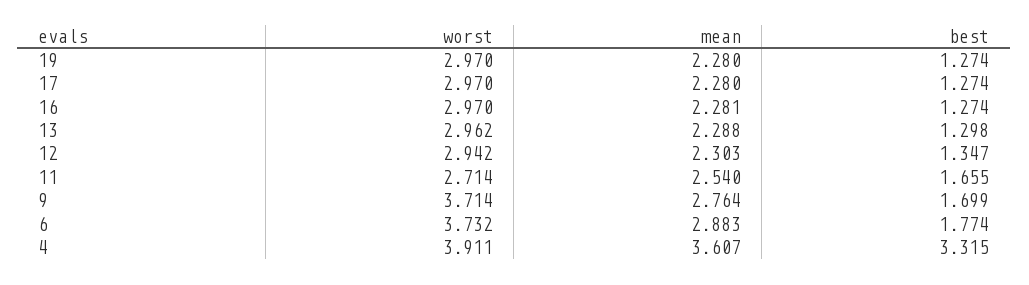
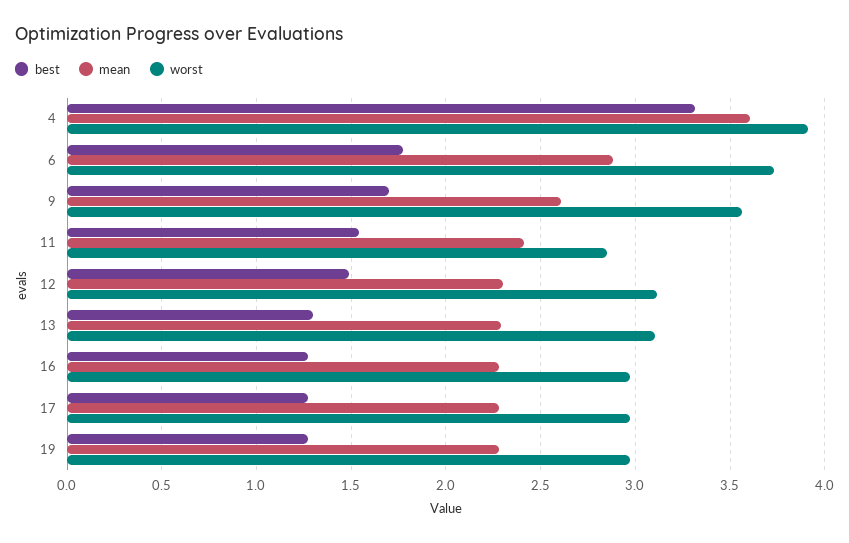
worst, 13: 2.962 -> 3.1
worst, 12: 2.942 -> 3.1
best, 12: 1.347 -> 1.5
worst, 11: 2.714 -> 2.85
mean, 11: 2.54 -> 2.4
best, 11: 1.655 -> 1.55
worst, 9: 3.714 -> 3.55
mean, 9: 2.764 -> 2.6

